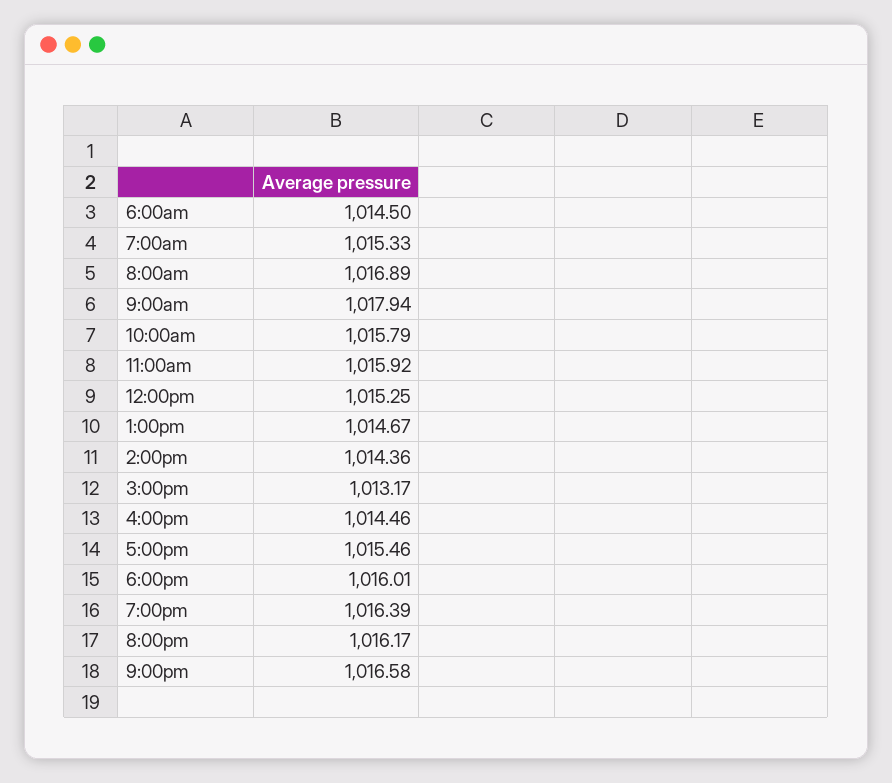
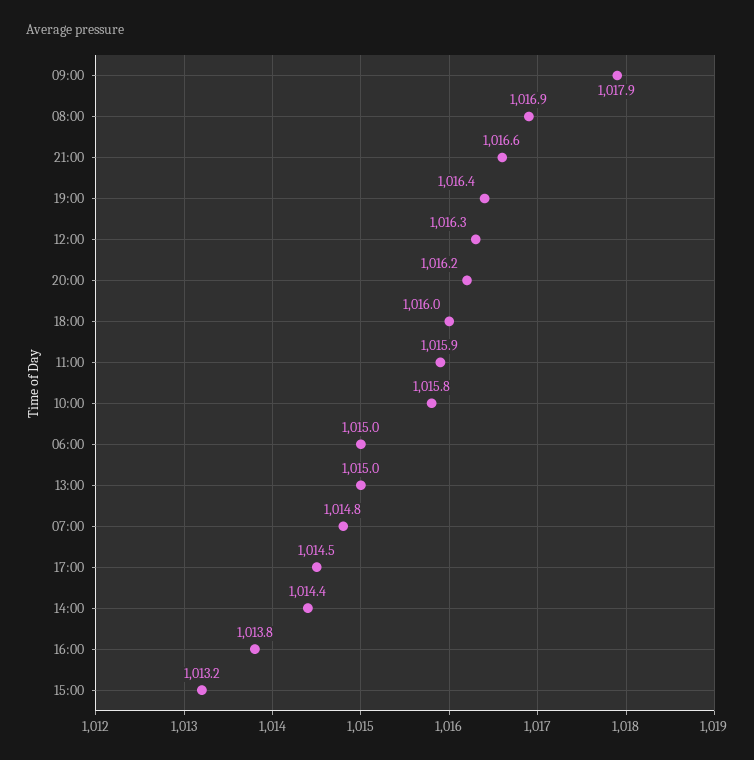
6:00am: 1014.5 -> 1015
7:00am: 1015.33 -> 1014.8
12:00pm: 1015.25 -> 1016.3
1:00pm: 1014.67 -> 1015
4:00pm: 1014.46 -> 1013.8
5:00pm: 1015.46 -> 1014.5

